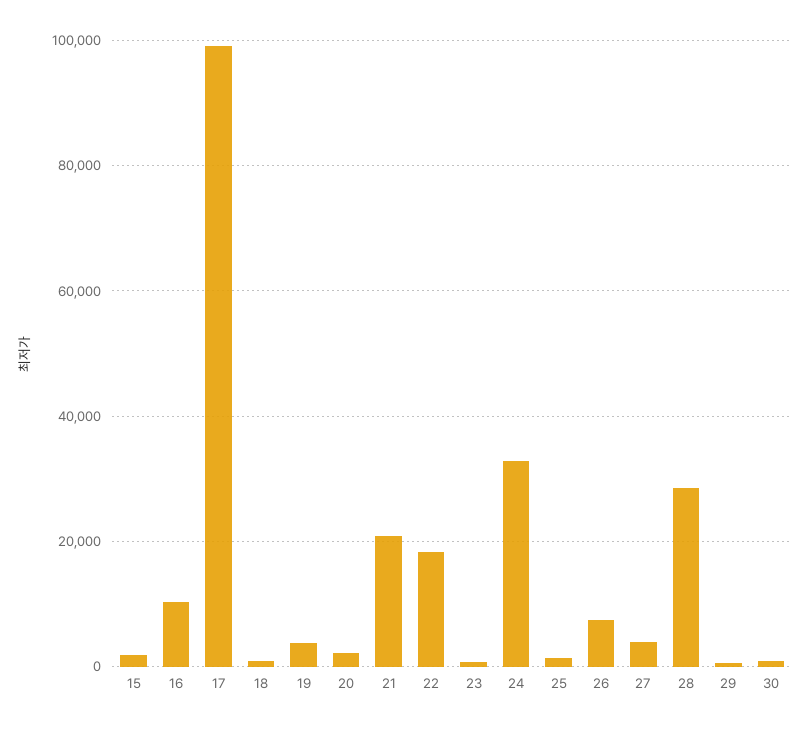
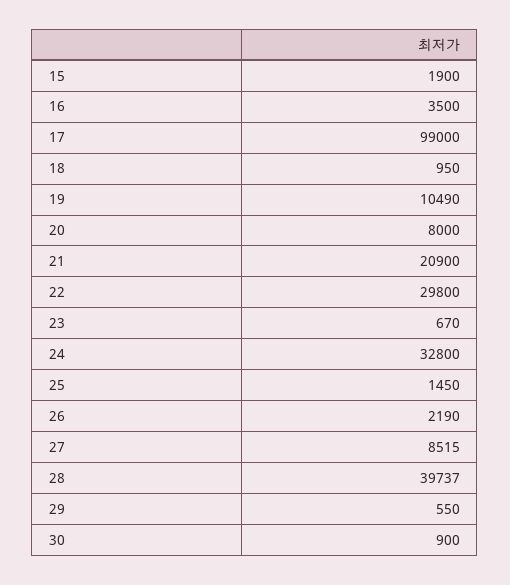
16: 10000 -> 3500
19: 4000 -> 10490
20: 2000 -> 8000
22: 18000 -> 29800
26: 8000 -> 2190
27: 4000 -> 8515
28: 28000 -> 39737

